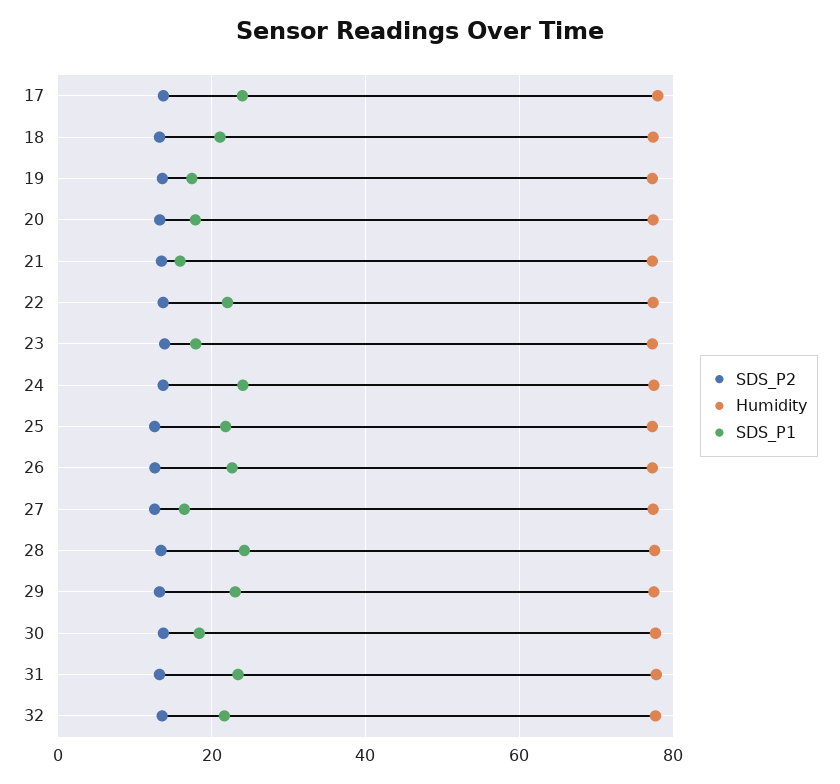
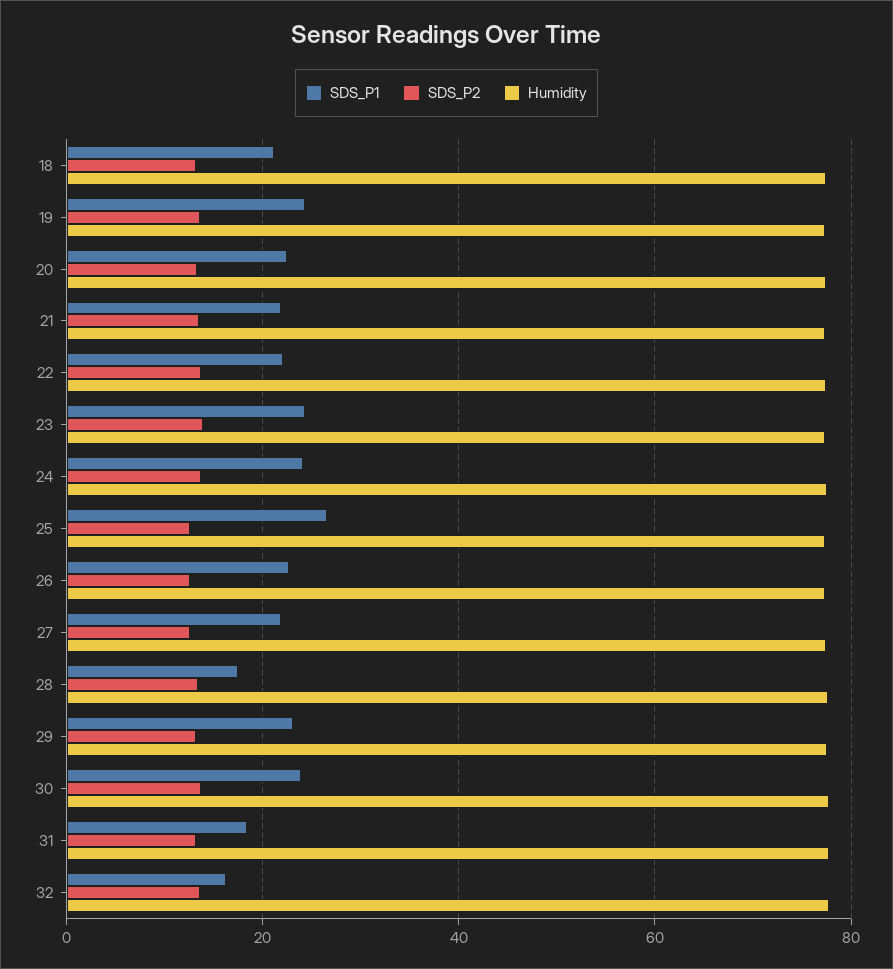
SDS_P2, 17: 14 -> none
Humidity, 17: 78 -> none
SDS_P1, 17: 24 -> none
SDS_P1, 19: 18 -> 24
SDS_P1, 20: 18 -> 22
SDS_P1, 21: 16 -> 22
SDS_P1, 23: 18 -> 24
SDS_P1, 25: 22 -> 26
SDS_P1, 27: 16 -> 22
SDS_P1, 28: 24 -> 18
SDS_P1, 30: 18 -> 24
SDS_P1, 31: 24 -> 18
SDS_P1, 32: 22 -> 16

